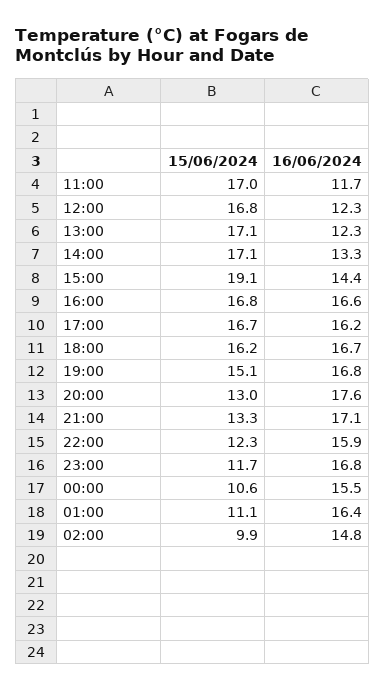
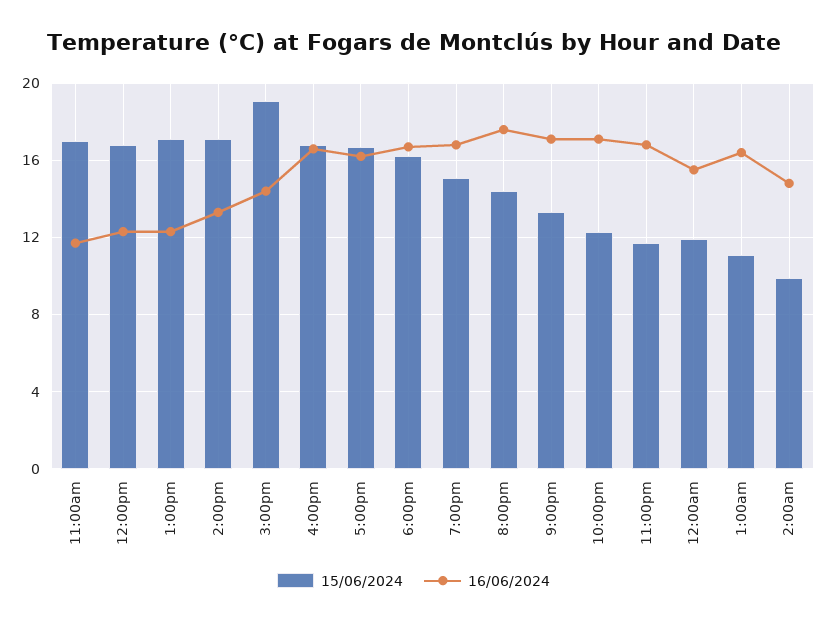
15/06/2024, 20:00: 13 -> 14.5
16/06/2024, 22:00: 15.9 -> 17
15/06/2024, 00:00: 10.6 -> 12

